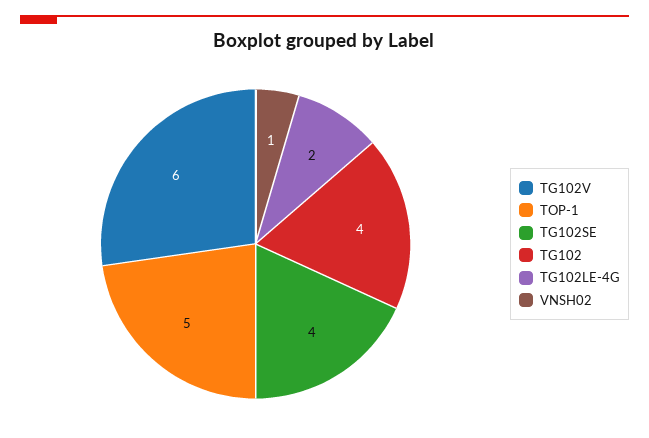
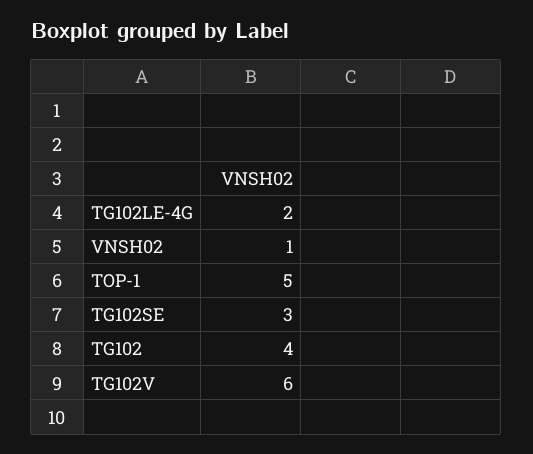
TG102SE: 4 -> 3

